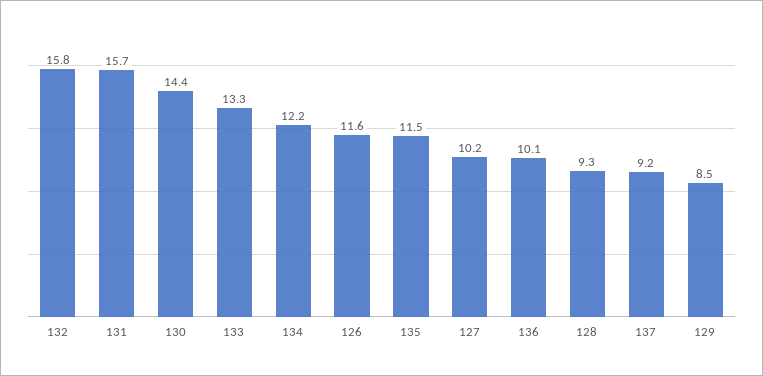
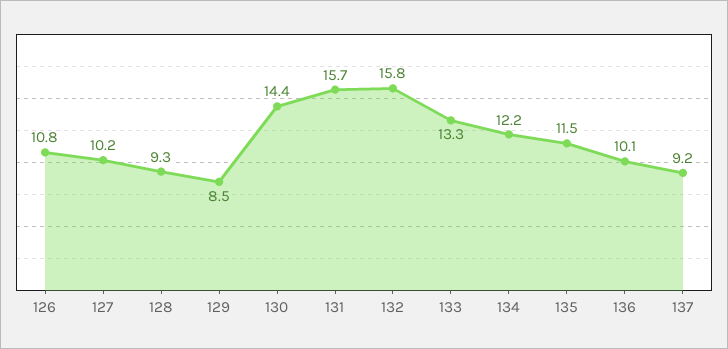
126: 11.6 -> 10.8

